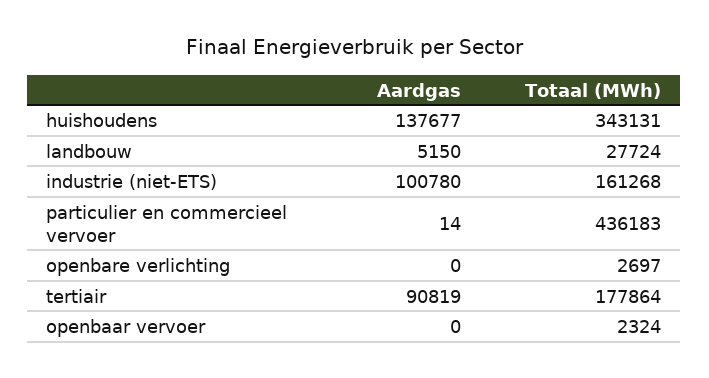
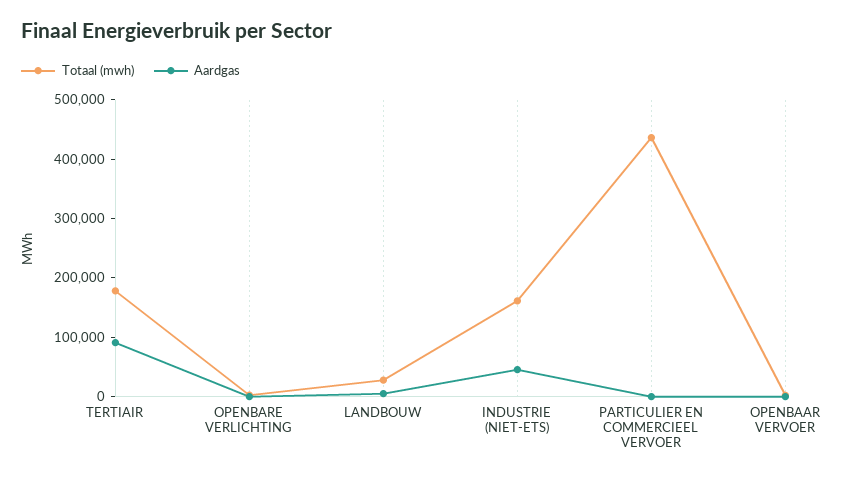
Aardgas, huishoudens: 137677 -> none
Totaal (MWh), huishoudens: 343131 -> none
Aardgas, industrie (niet-ETS): 100780 -> 40000

